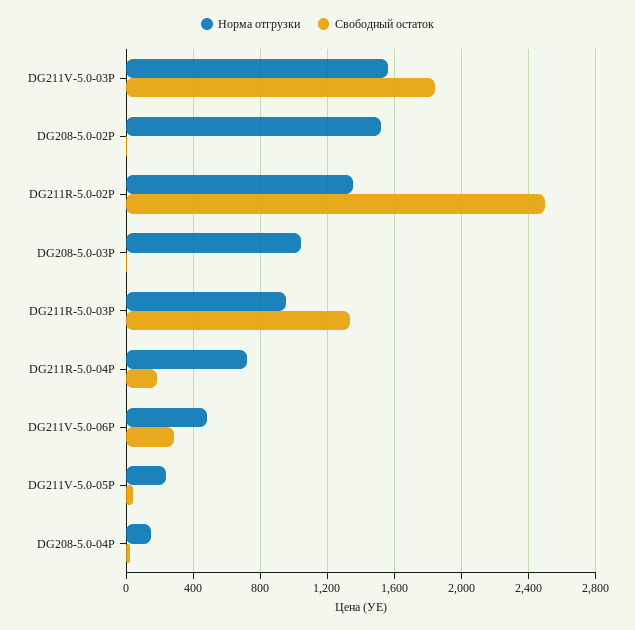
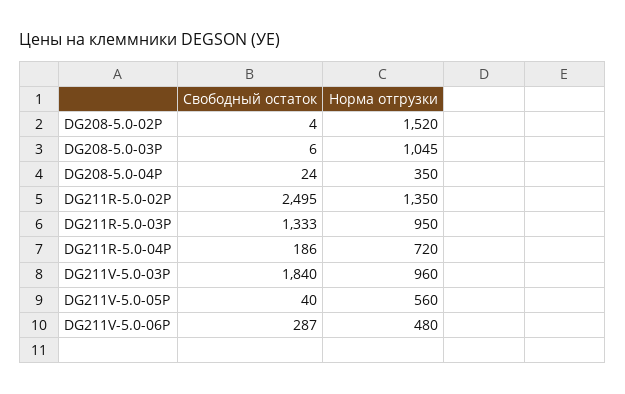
Норма отгрузки, DG211V-5.0-03P: 1550 -> 960
Норма отгрузки, DG211V-5.0-05P: 250 -> 560
Норма отгрузки, DG208-5.0-04P: 150 -> 350

